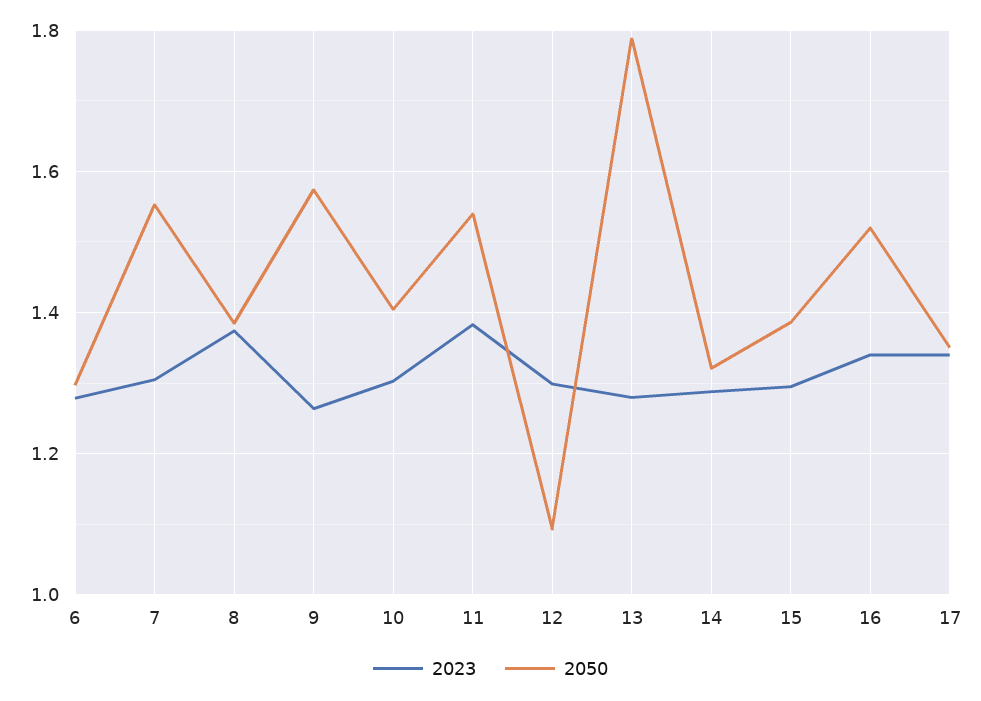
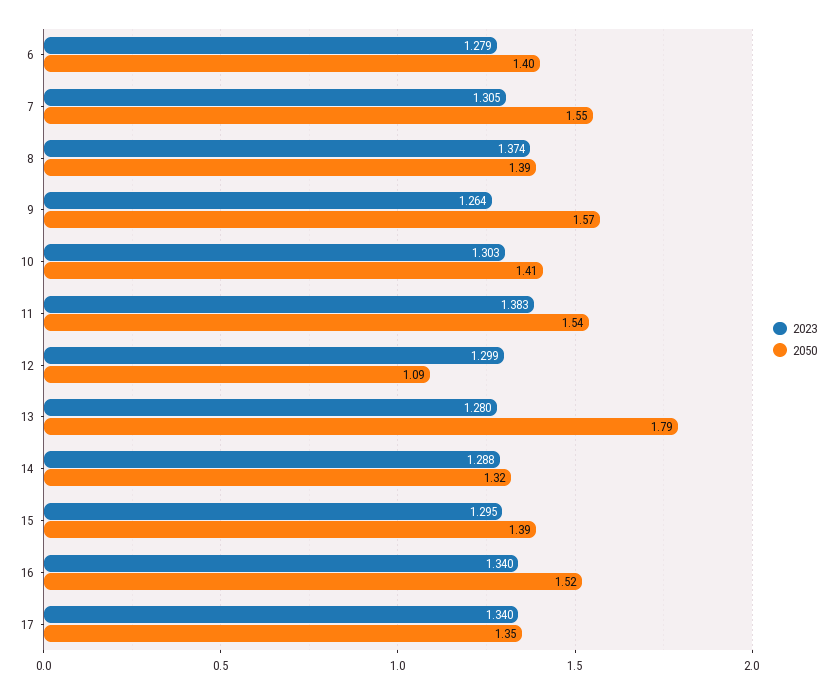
2050, 6: 1.3 -> 1.4

